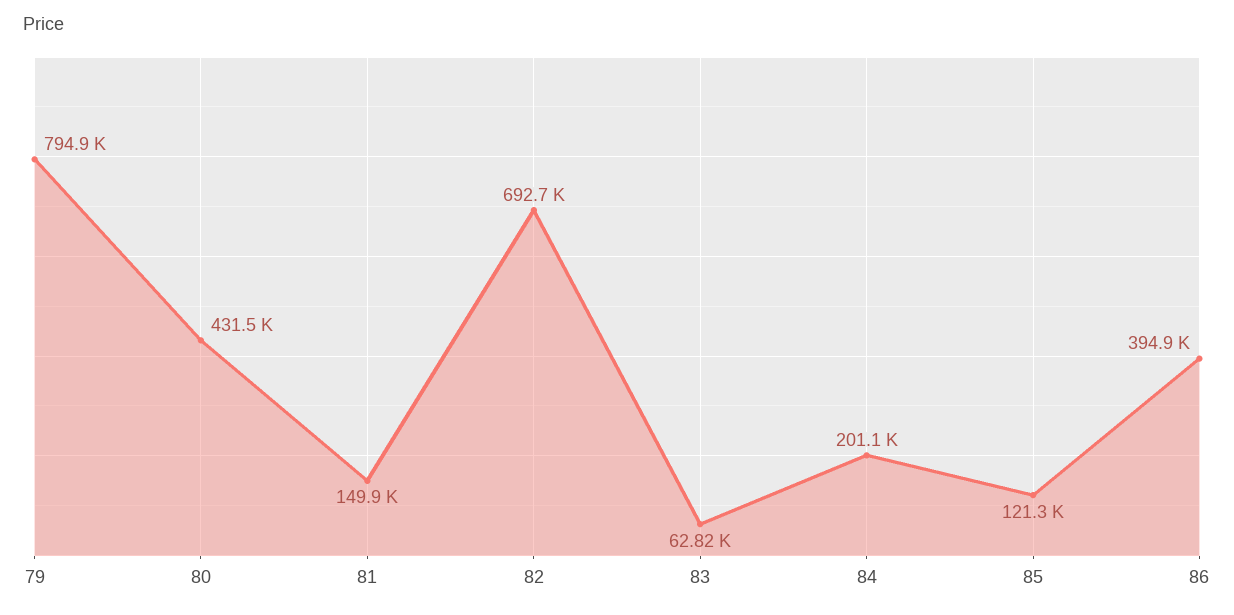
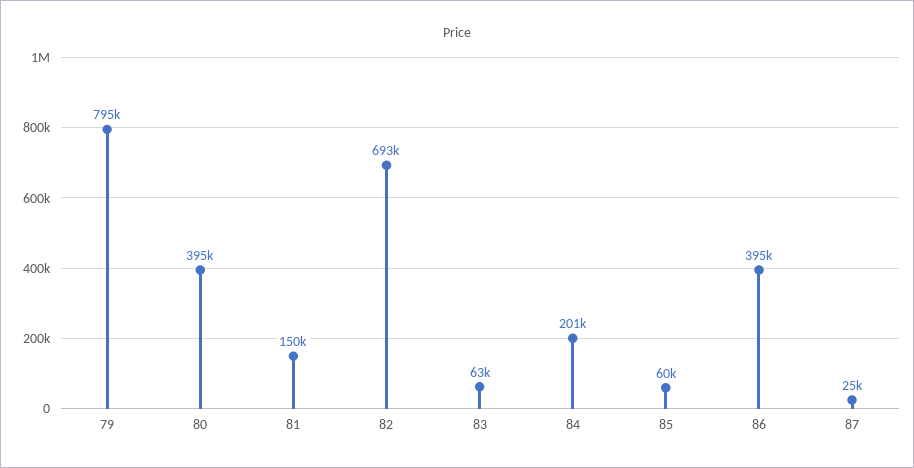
80: 431500 -> 395000
85: 121300 -> 60000
87: none -> 25000

